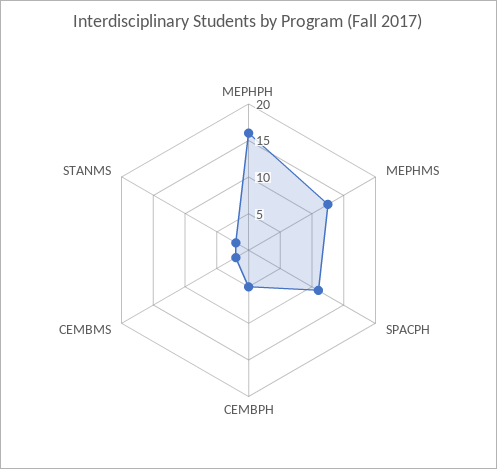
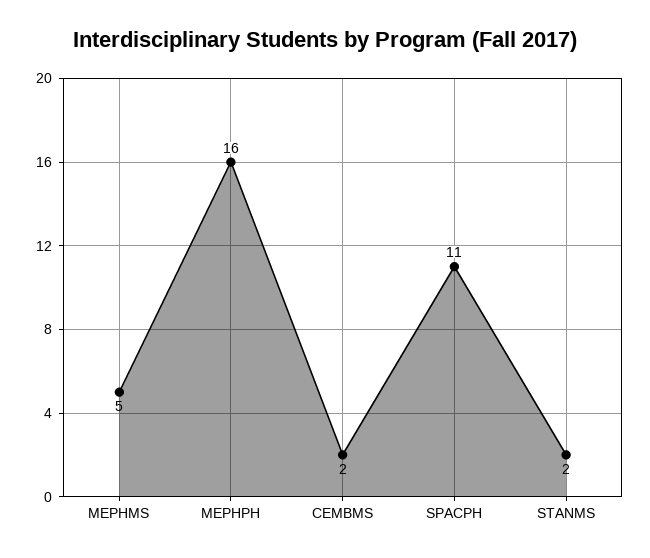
MEPHMS: 12.5 -> 5
CEMBPH: 5 -> none

